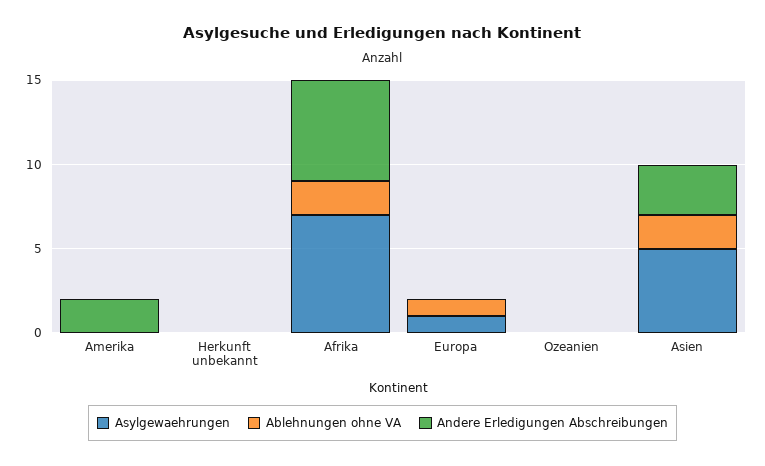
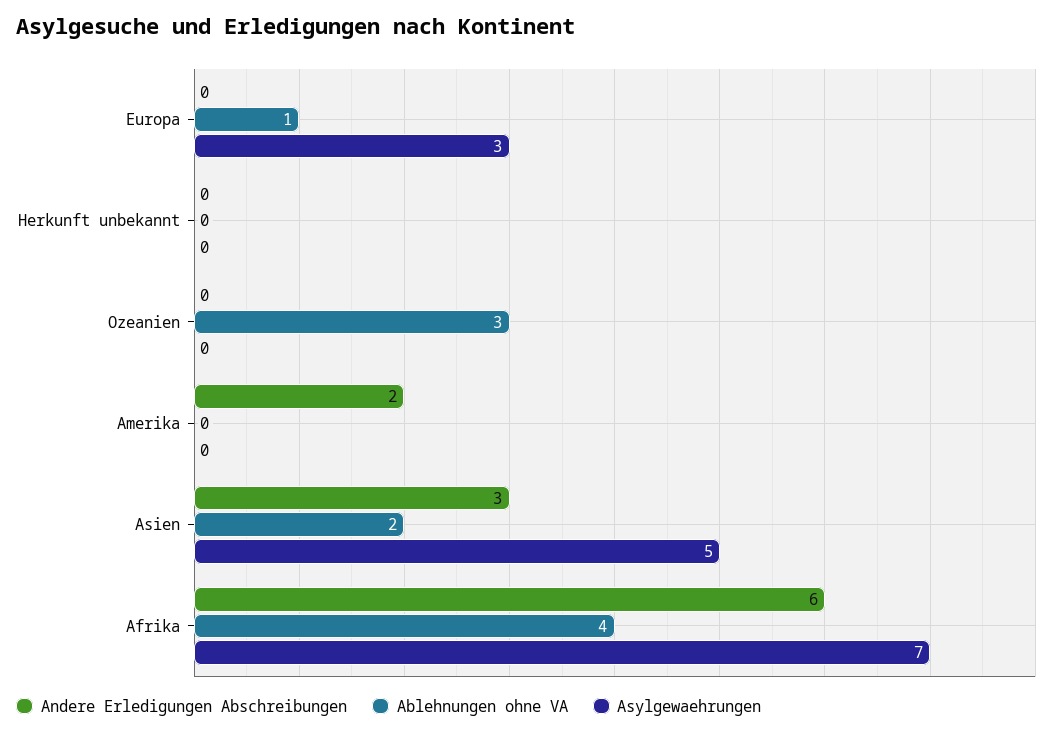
Ablehnungen ohne VA, Afrika: 2 -> 4
Asylgewaehrungen, Europa: 1 -> 3
Ablehnungen ohne VA, Ozeanien: 0 -> 3

